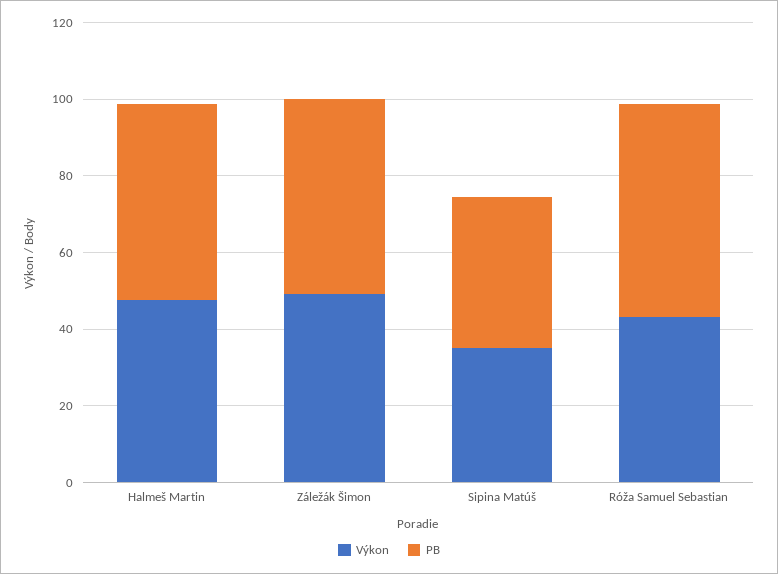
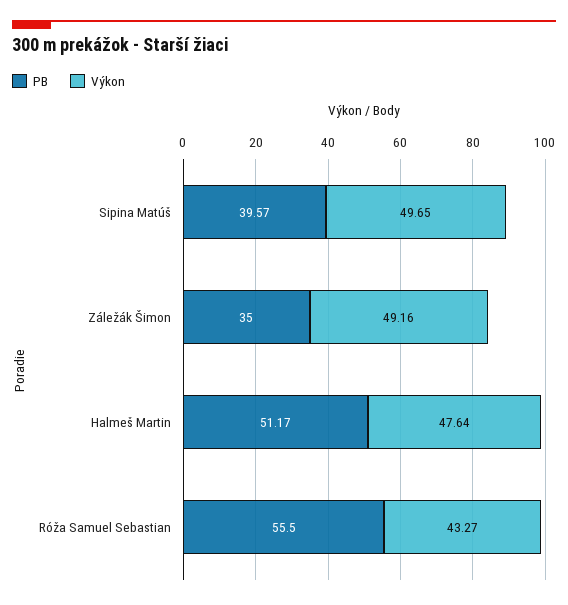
PB, Záležák Šimon: 50 -> 35
Výkon, Sipina Matúš: 35 -> 49.65

